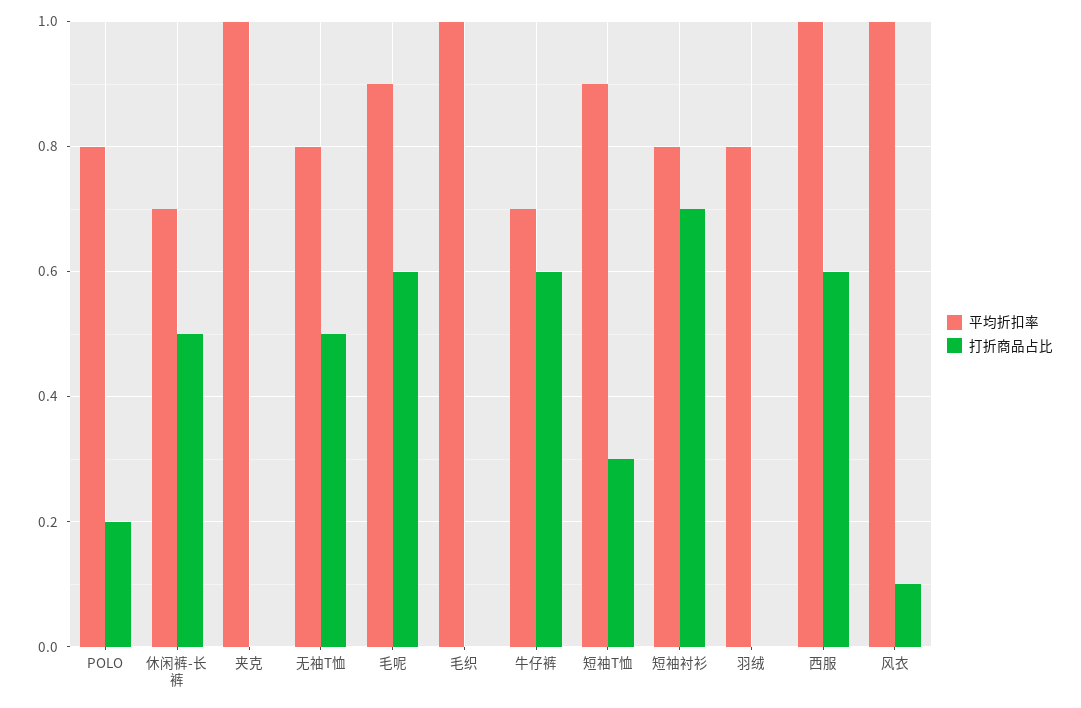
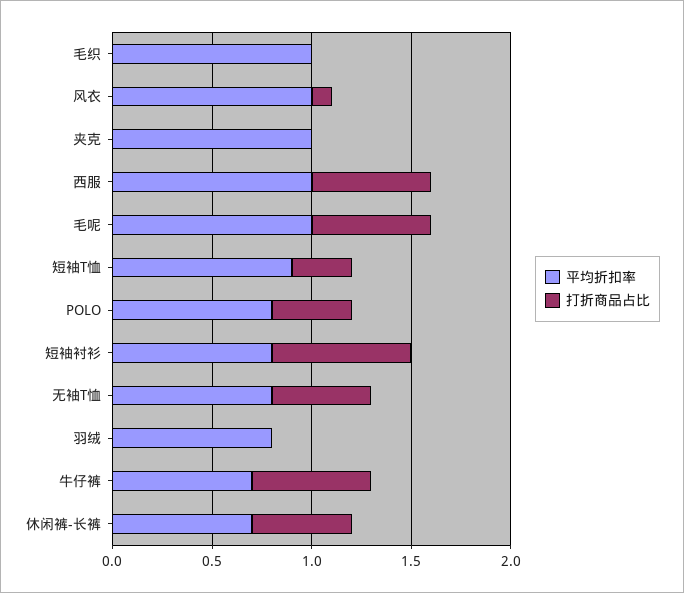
打折商品占比, POLO: 0.2 -> 0.4
平均折扣率, 毛呢: 0.9 -> 1

